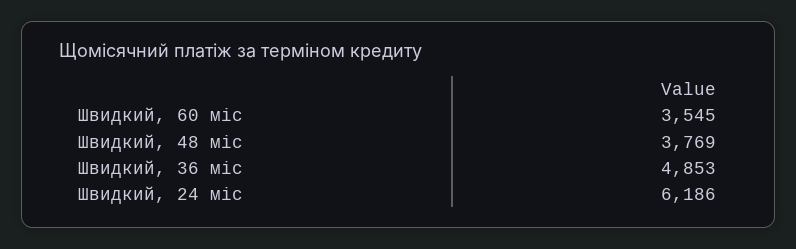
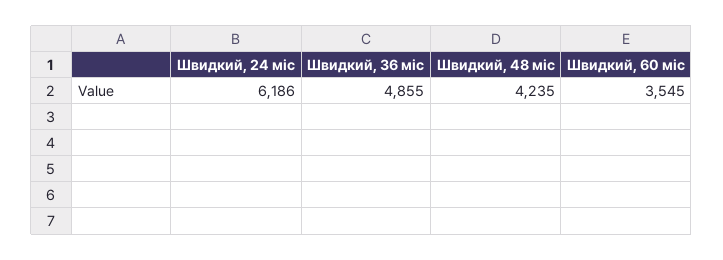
Швидкий, 48 міс: 3769 -> 4235
Швидкий, 36 міс: 4853 -> 4855

